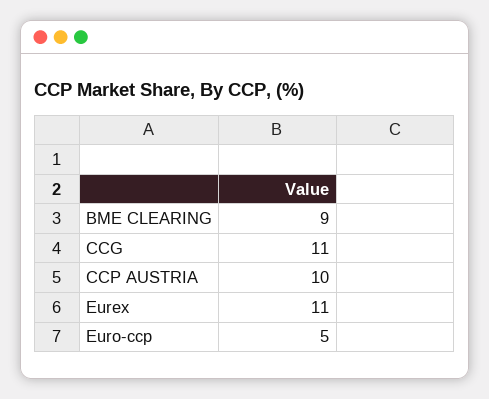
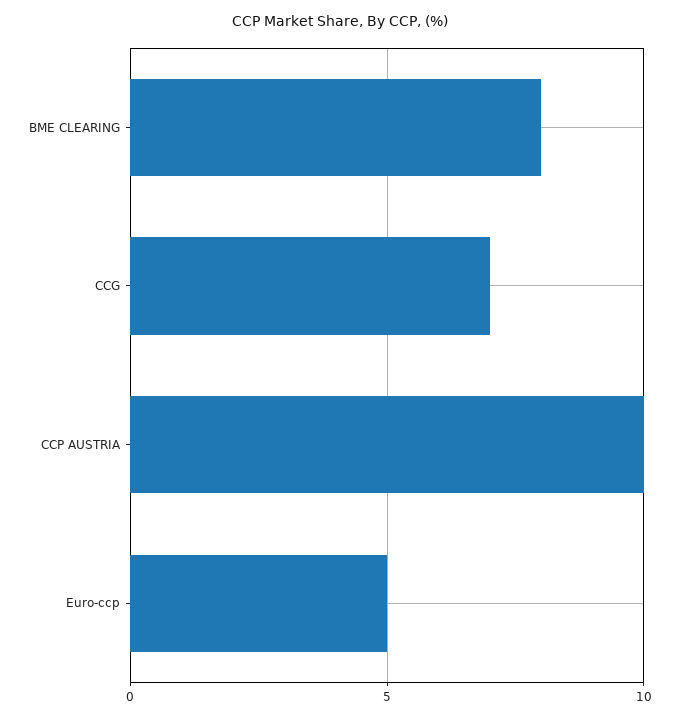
BME CLEARING: 9 -> 8
CCG: 11 -> 7
Eurex: 11 -> none

